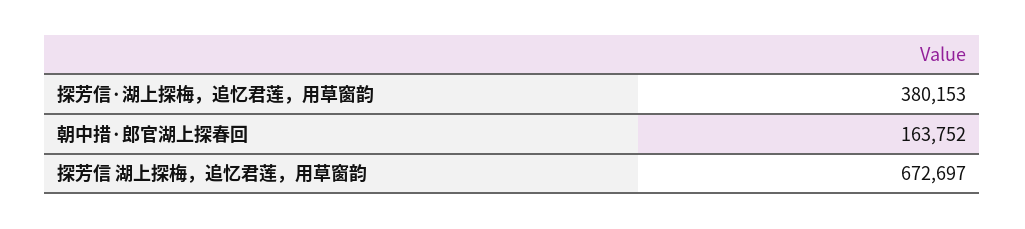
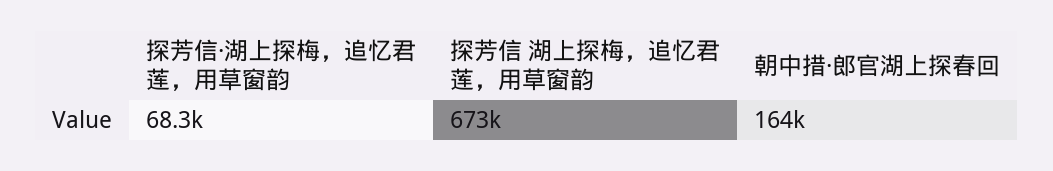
探芳信·湖上探梅，追忆君莲，用草窗韵: 380153 -> 68300

